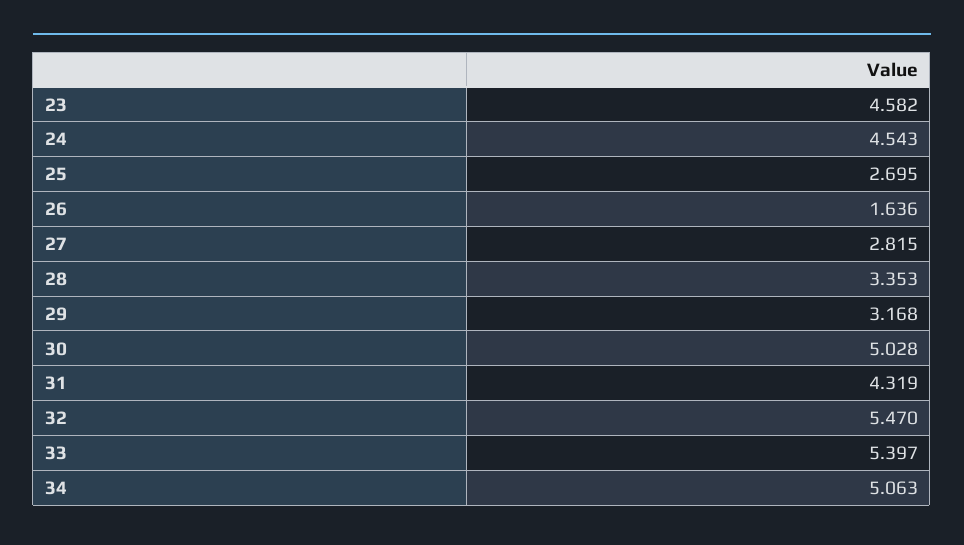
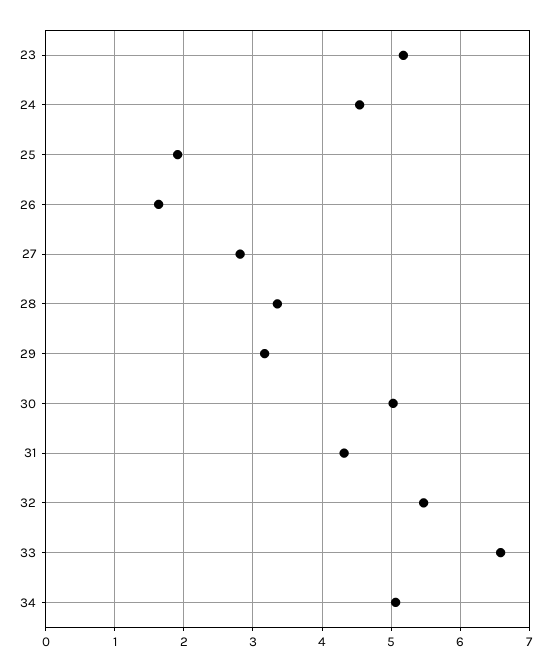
23: 4.582 -> 5.2
25: 2.695 -> 1.9
33: 5.397 -> 6.6

